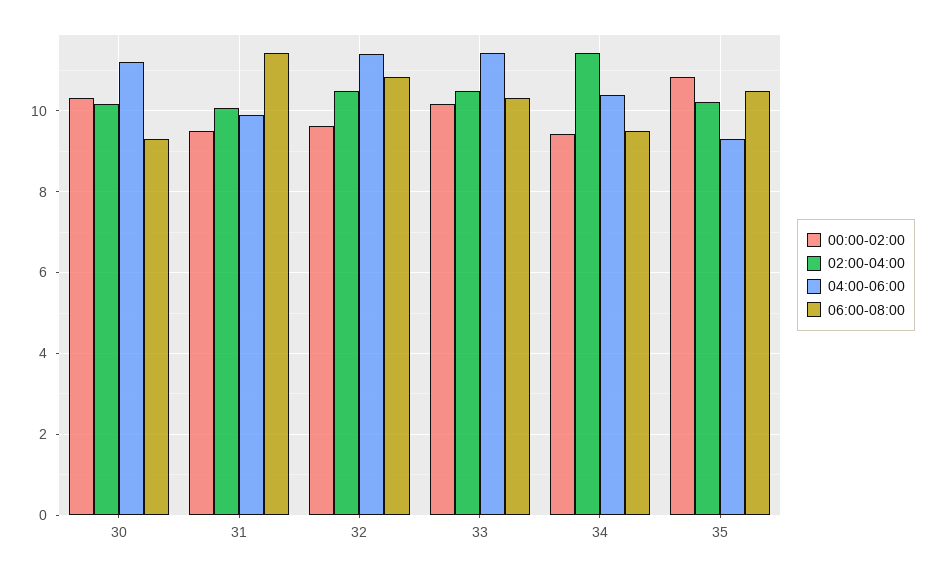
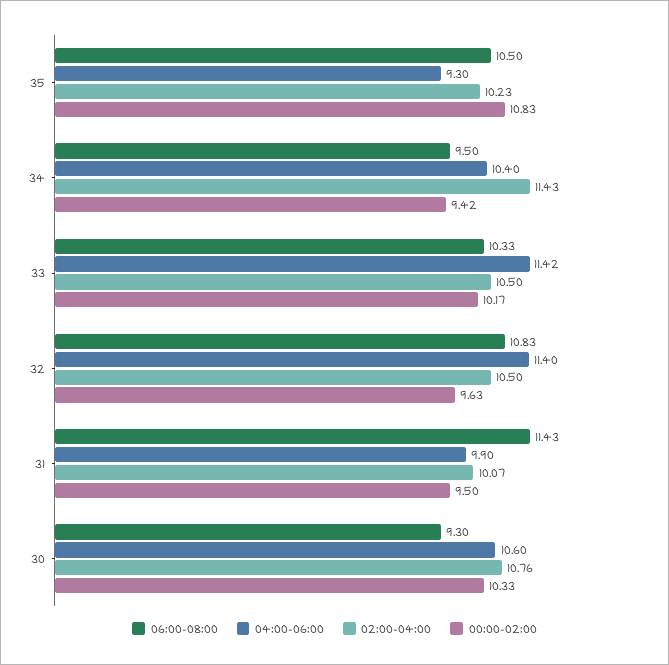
02:00-04:00, 30: 10.2 -> 10.76
04:00-06:00, 30: 11.2 -> 10.6

